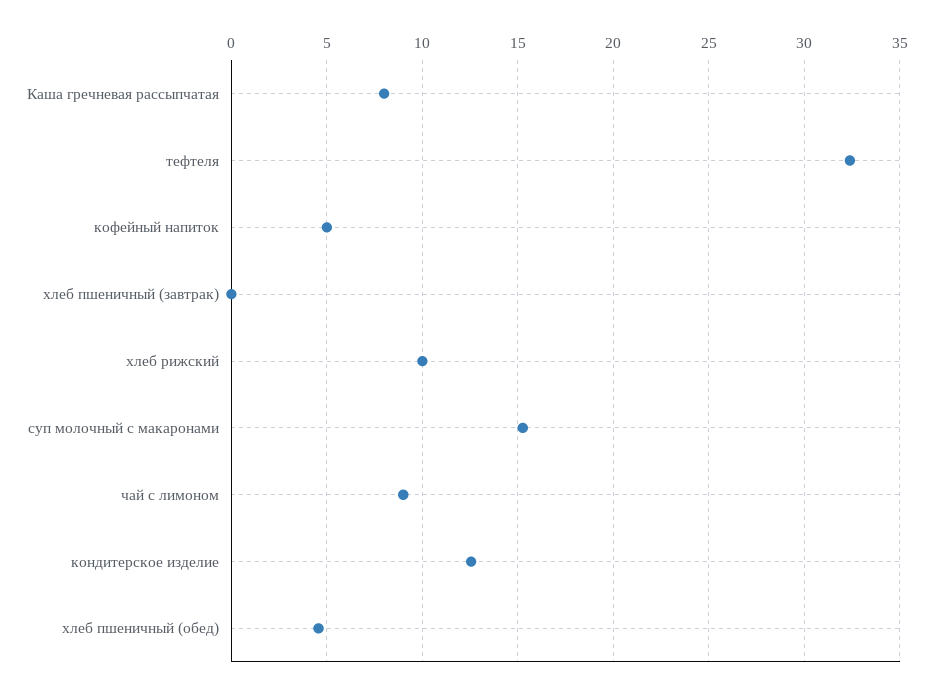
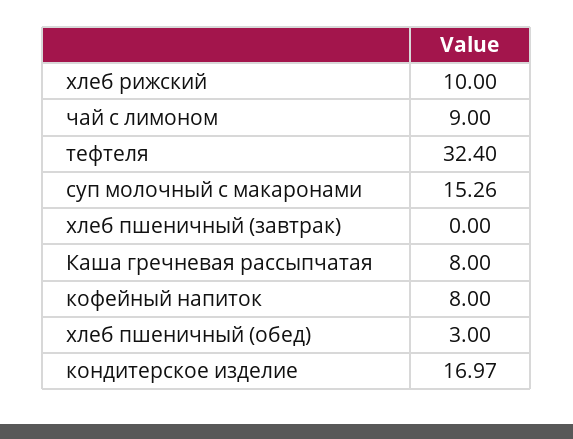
кофейный напиток: 5 -> 8
кондитерское изделие: 12.5 -> 16.97
хлеб пшеничный (обед): 4.5 -> 3

